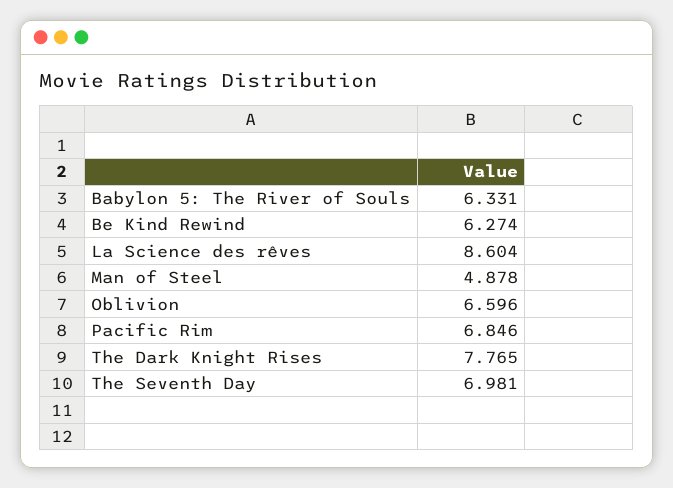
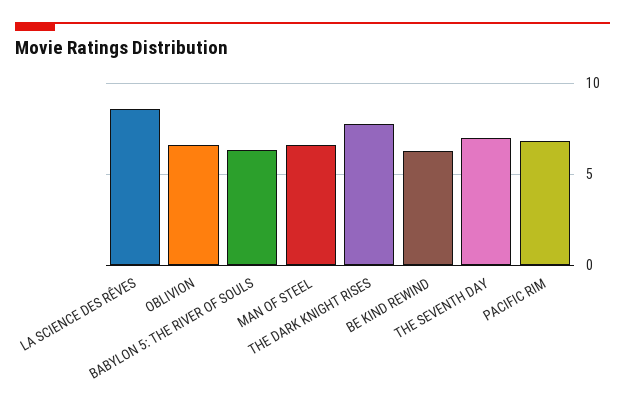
Man of Steel: 4.878 -> 6.5

